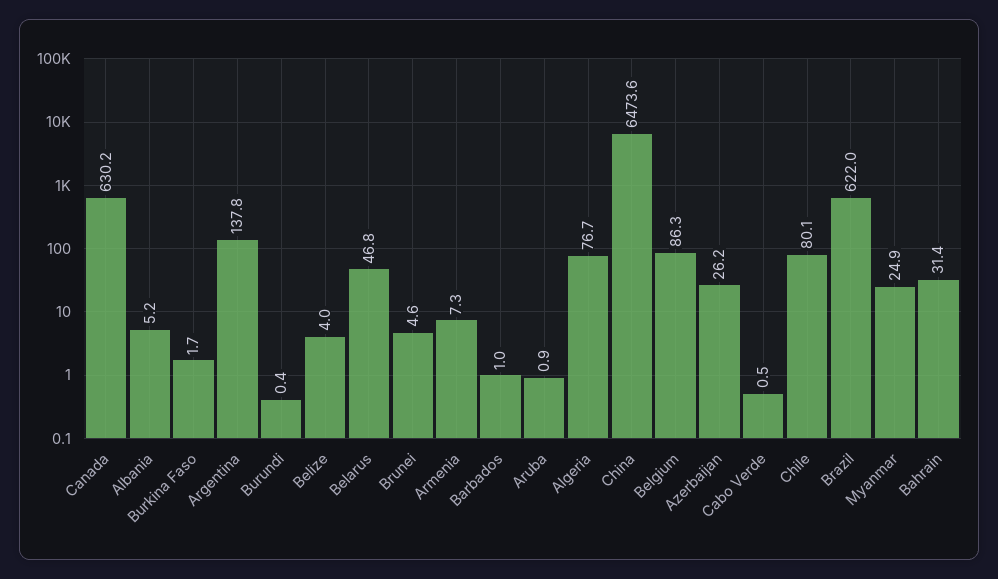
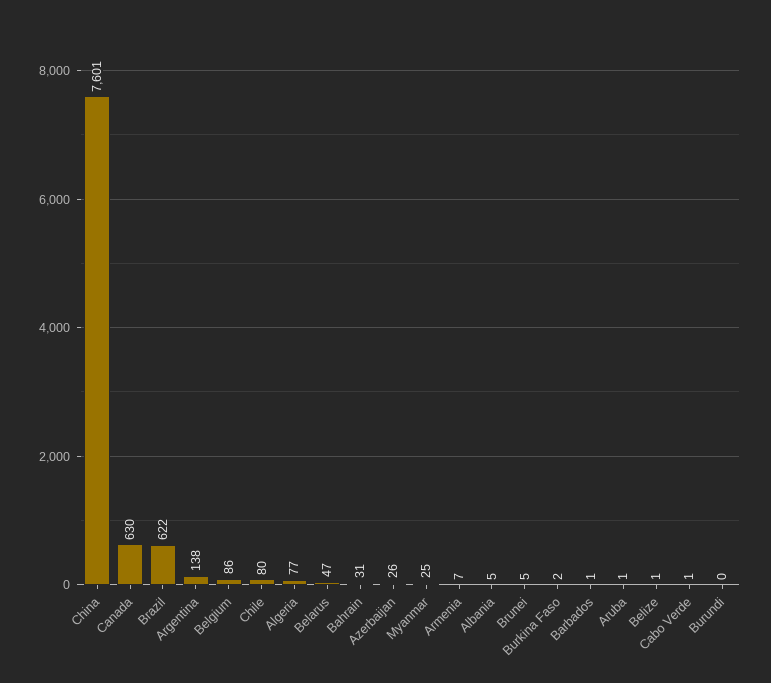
Belize: 4 -> 1
China: 6473.6 -> 7601

